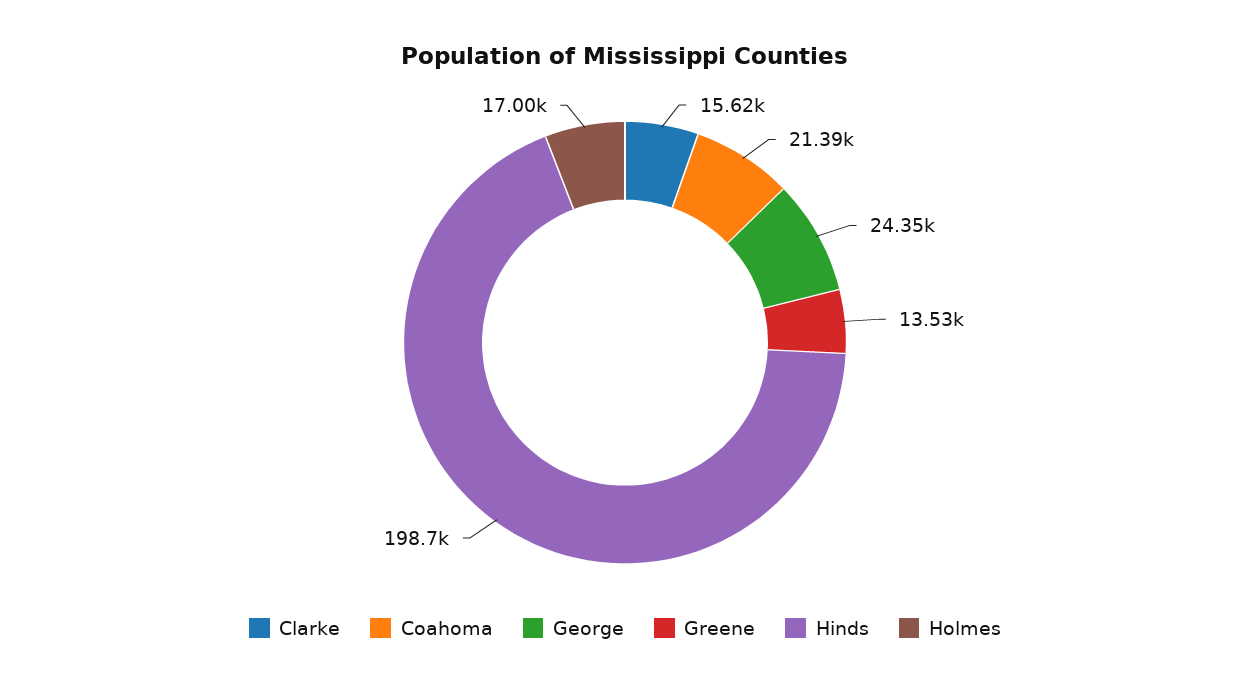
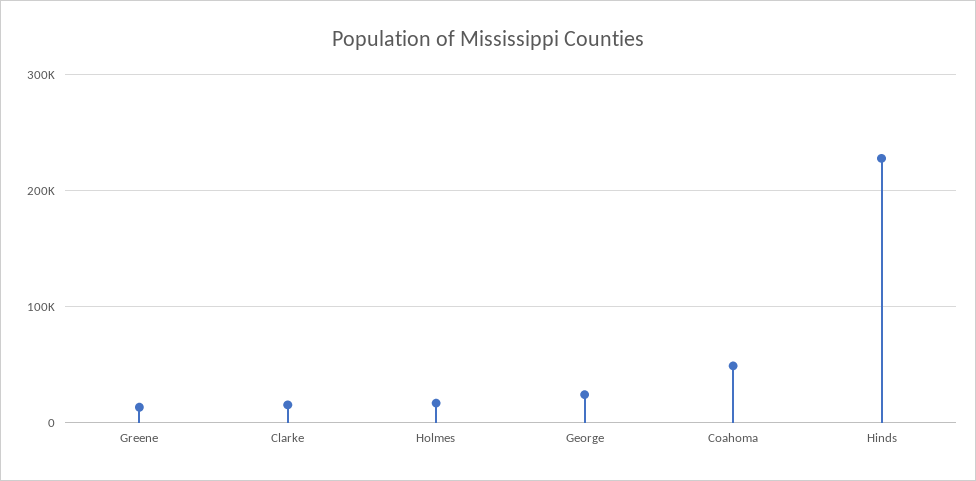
Coahoma: 21390 -> 50000
Hinds: 198700 -> 230000

